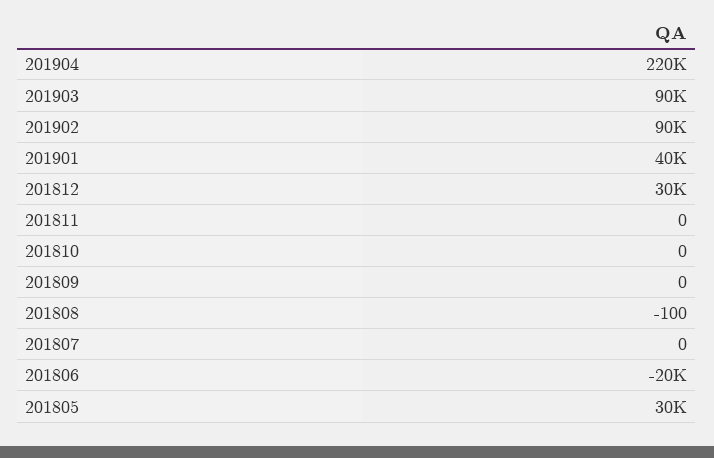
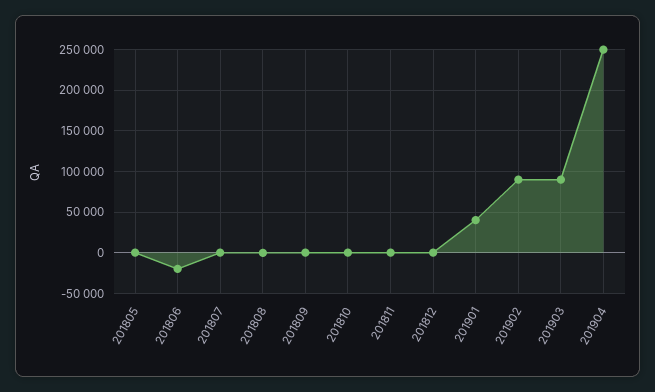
201904: 220000 -> 250000
201812: 30000 -> 0
201805: 30000 -> 0

